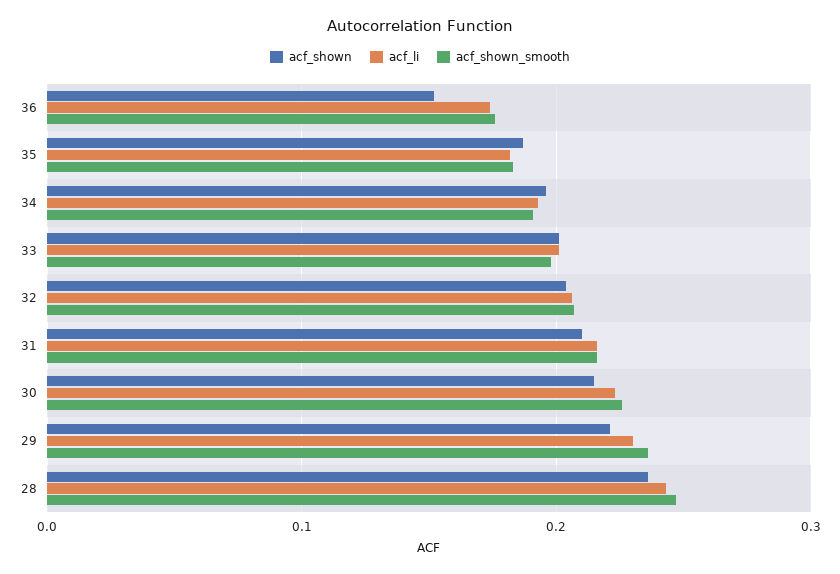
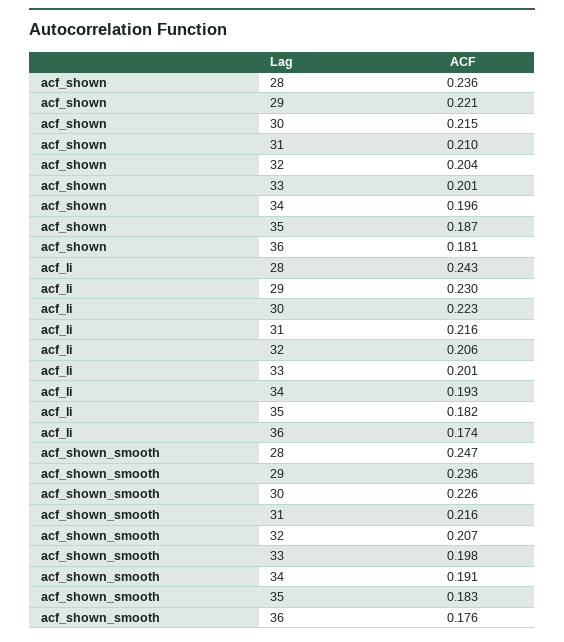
acf_shown, 36: 0.15 -> 0.181

